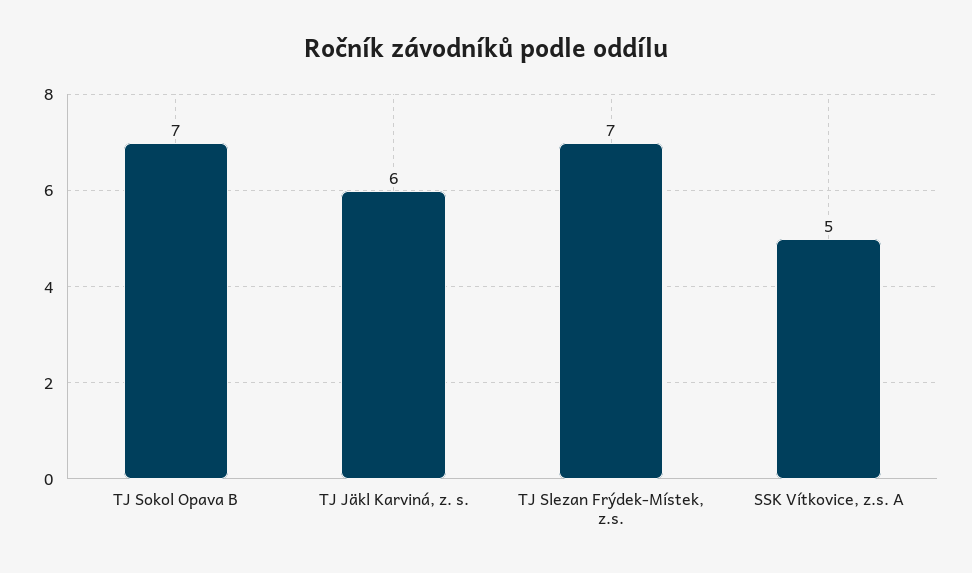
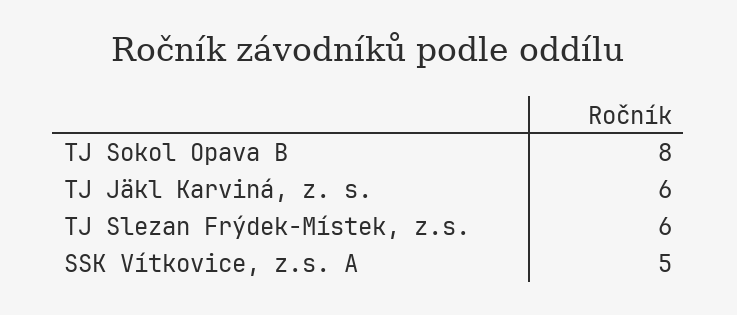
TJ Sokol Opava B: 7 -> 8
TJ Slezan Frýdek-Místek, z.s.: 7 -> 6

